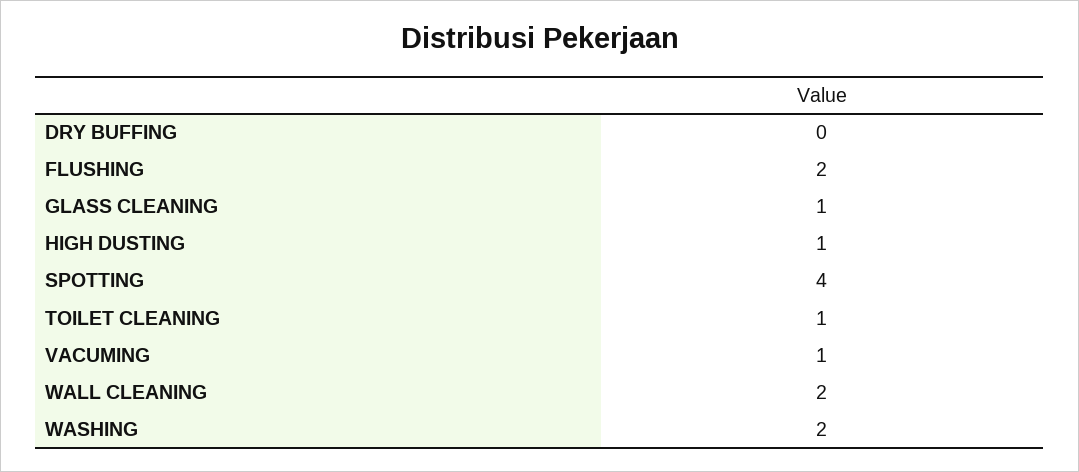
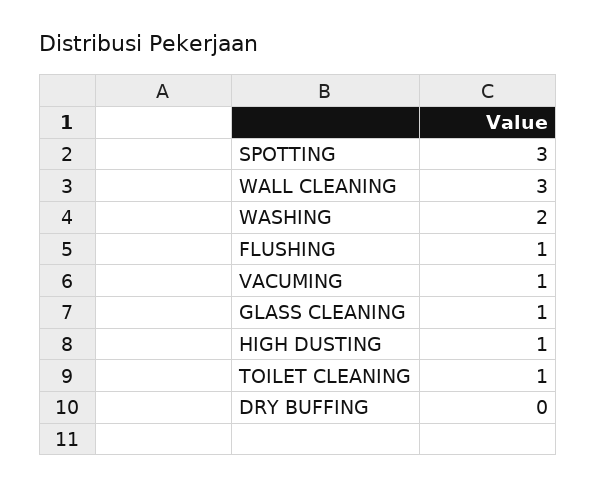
FLUSHING: 2 -> 1
SPOTTING: 4 -> 3
WALL CLEANING: 2 -> 3

